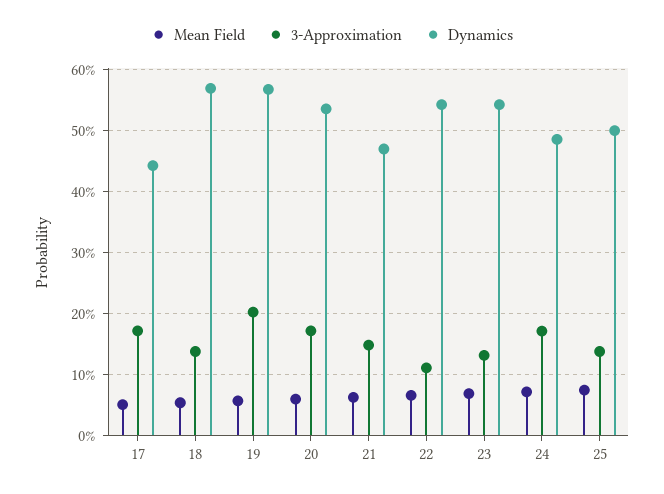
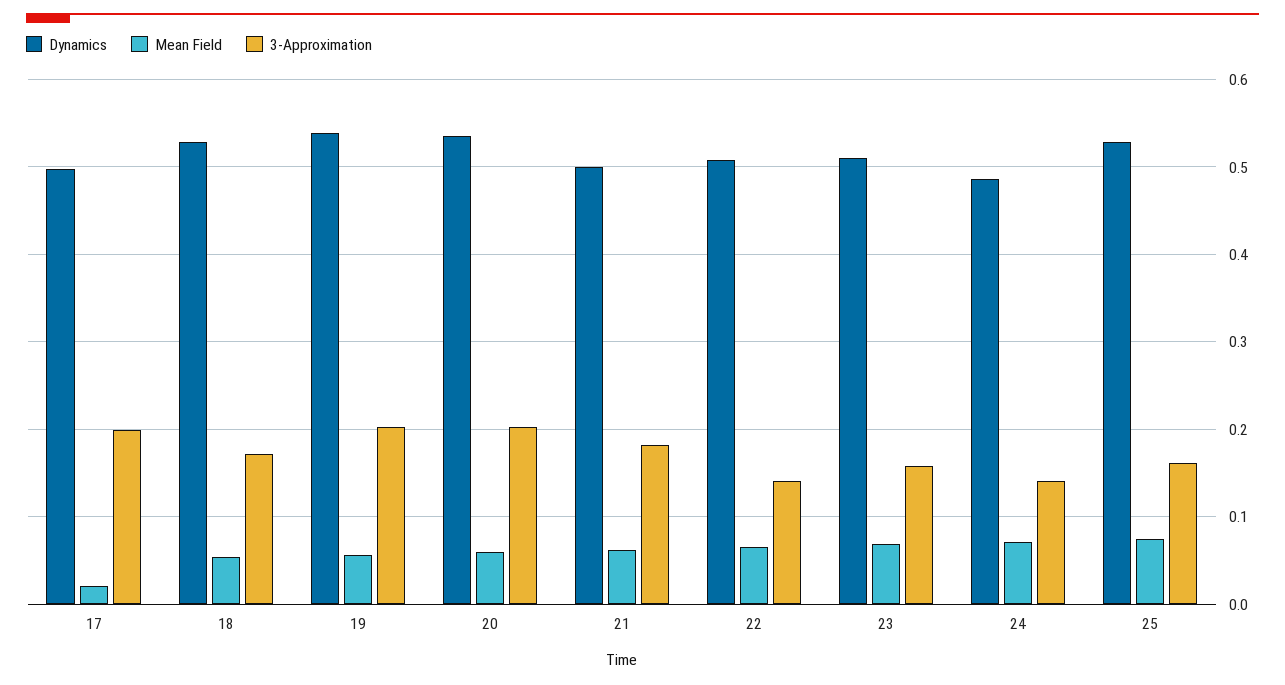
Mean Field, 17: 0.05 -> 0.02
3-Approximation, 17: 0.17 -> 0.2
Dynamics, 17: 0.44 -> 0.5
3-Approximation, 18: 0.14 -> 0.17
Dynamics, 18: 0.57 -> 0.53
Dynamics, 19: 0.57 -> 0.54
3-Approximation, 20: 0.17 -> 0.2
3-Approximation, 21: 0.15 -> 0.18
Dynamics, 21: 0.47 -> 0.5
3-Approximation, 22: 0.11 -> 0.14
Dynamics, 22: 0.54 -> 0.51
3-Approximation, 23: 0.13 -> 0.16
Dynamics, 23: 0.54 -> 0.51
3-Approximation, 24: 0.17 -> 0.14
3-Approximation, 25: 0.14 -> 0.16
Dynamics, 25: 0.5 -> 0.53

